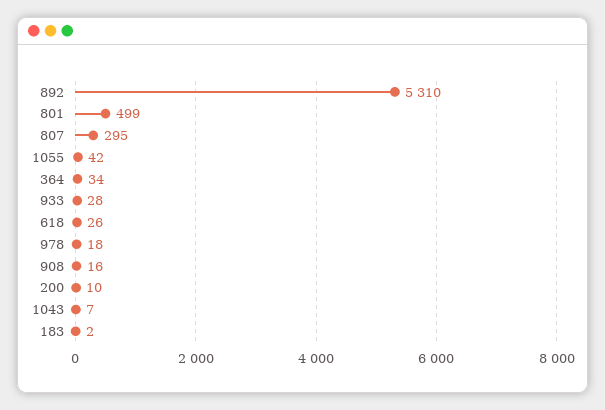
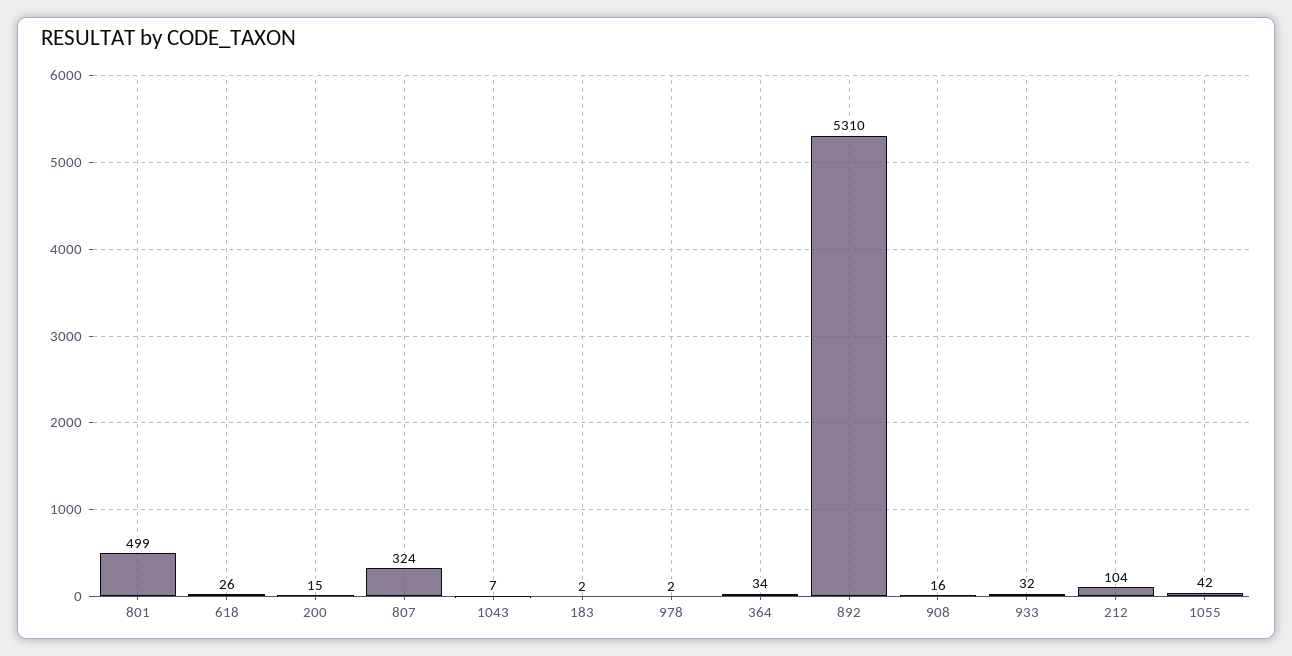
807: 295 -> 324
933: 28 -> 32
978: 18 -> 2
200: 10 -> 15
212: none -> 104

